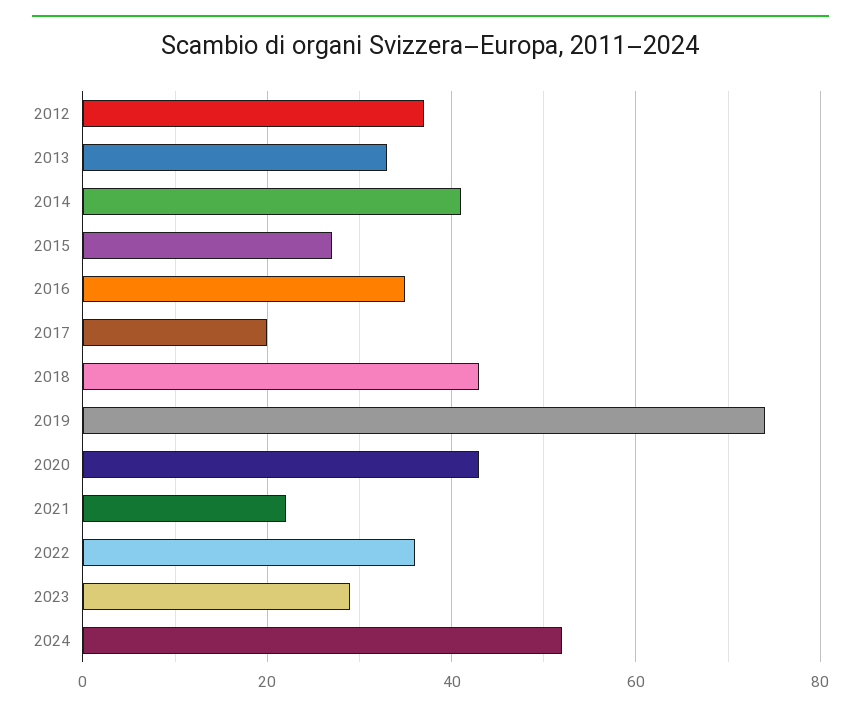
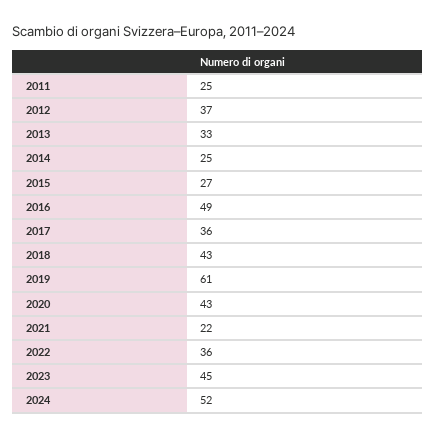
2014: 40 -> 25
2016: 35 -> 49
2017: 20 -> 36
2019: 75 -> 61
2023: 30 -> 45
2011: none -> 25

